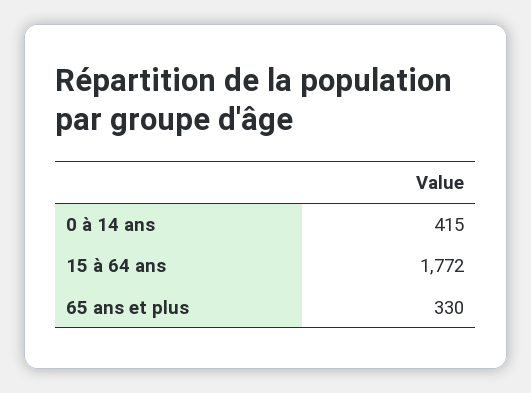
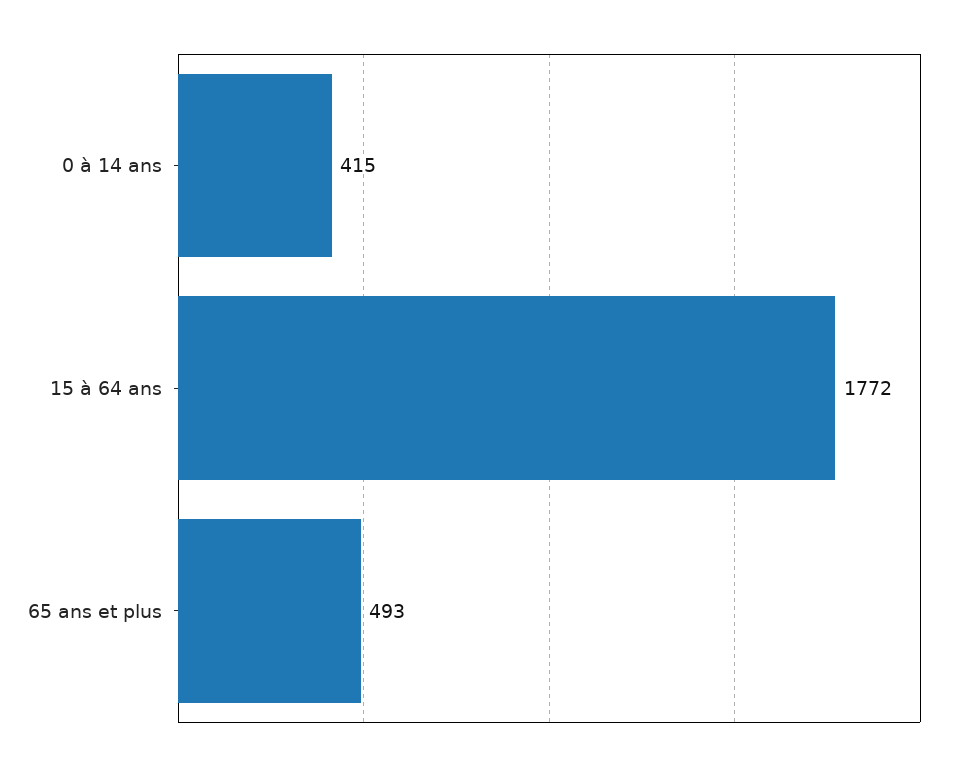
65 ans et plus: 330 -> 493

